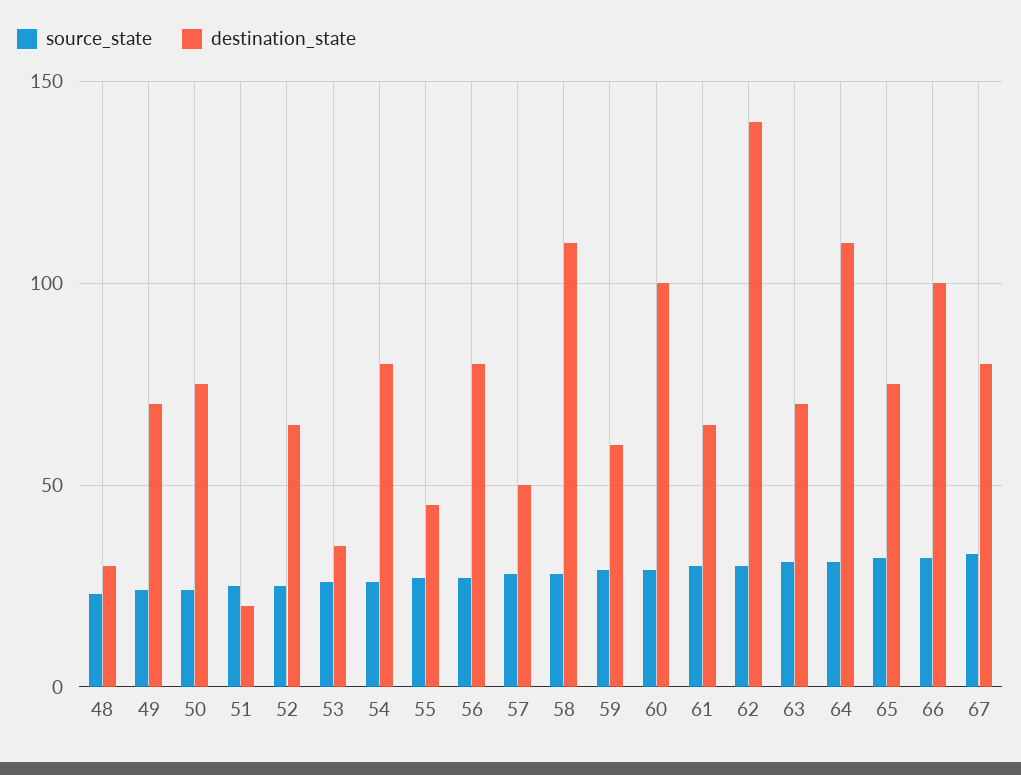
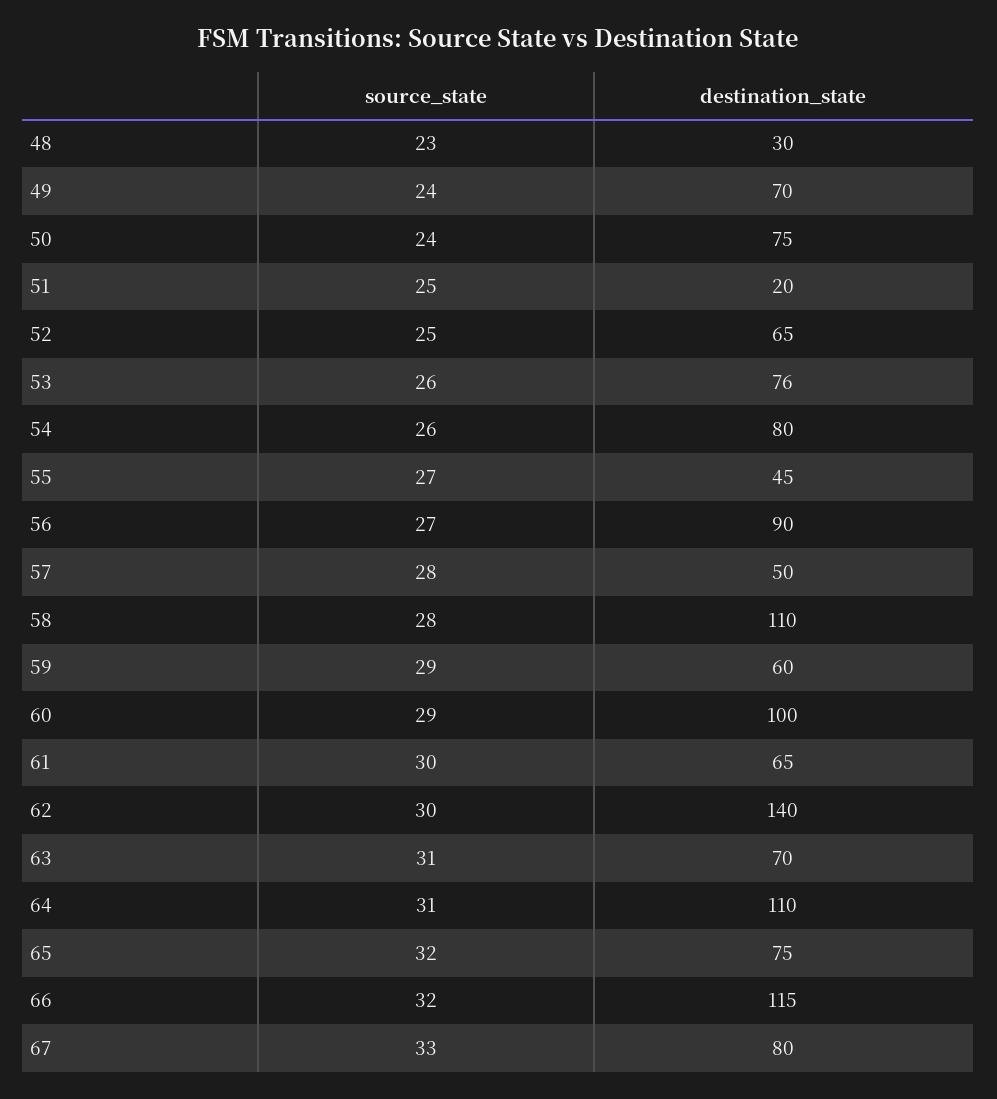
destination_state, 53: 35 -> 76
destination_state, 56: 80 -> 90
destination_state, 66: 100 -> 115

